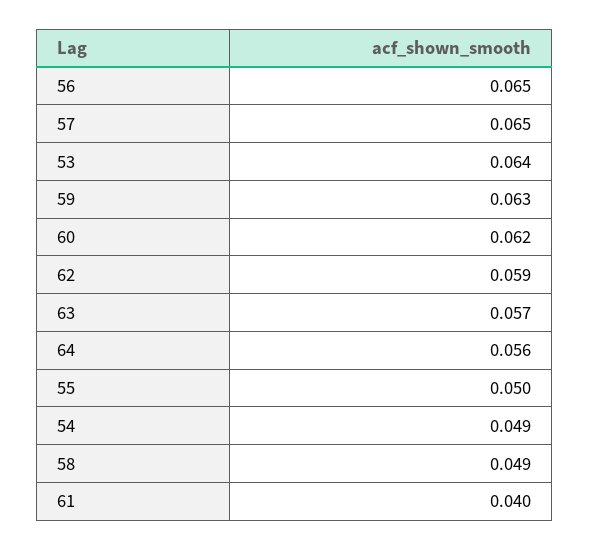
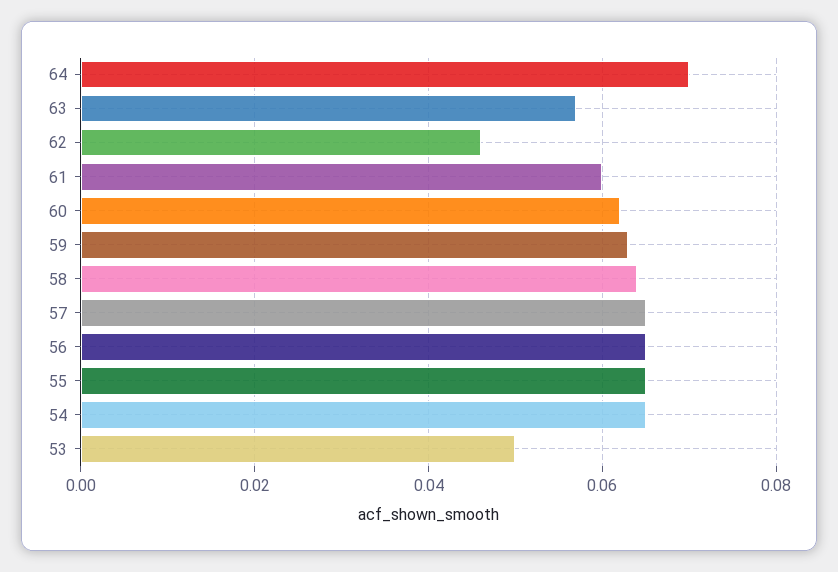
53: 0.064 -> 0.05
62: 0.059 -> 0.045
64: 0.056 -> 0.07
55: 0.05 -> 0.065
54: 0.049 -> 0.065
58: 0.049 -> 0.065
61: 0.04 -> 0.06

